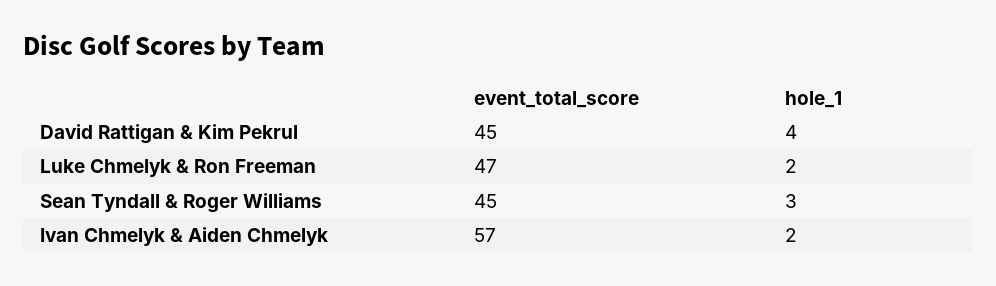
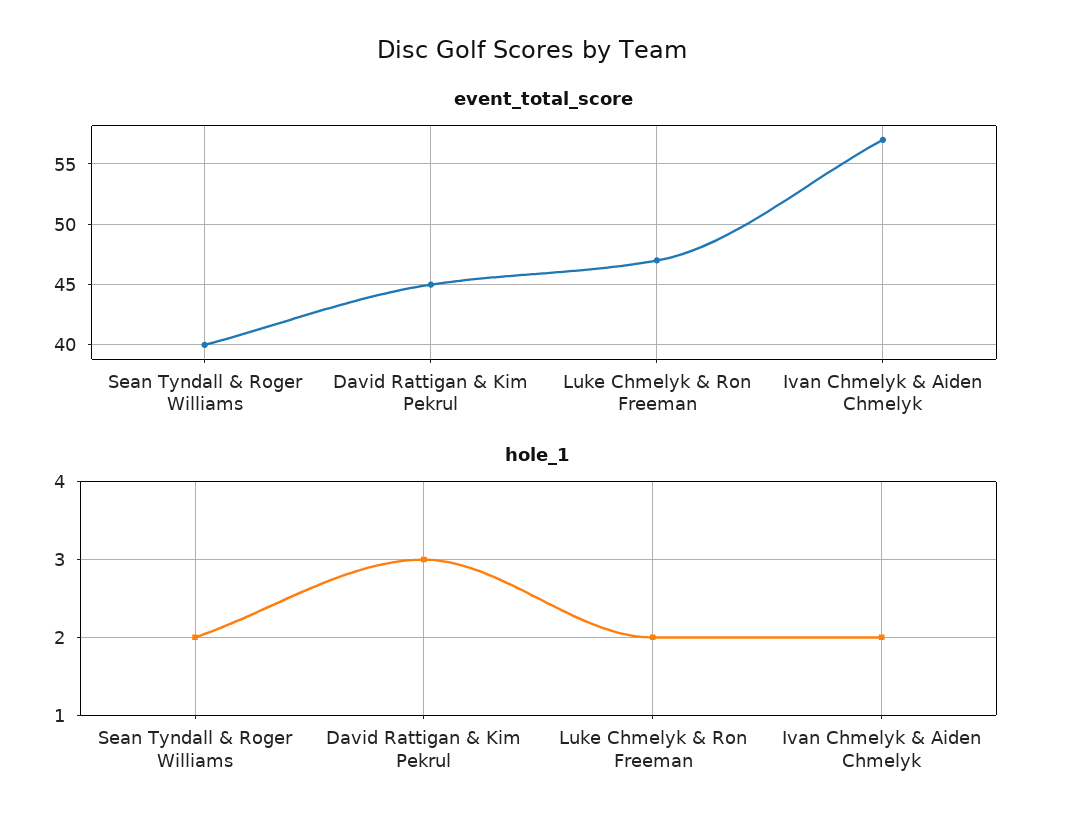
hole_1, David Rattigan & Kim Pekrul: 4 -> 3
event_total_score, Sean Tyndall & Roger Williams: 45 -> 40
hole_1, Sean Tyndall & Roger Williams: 3 -> 2

